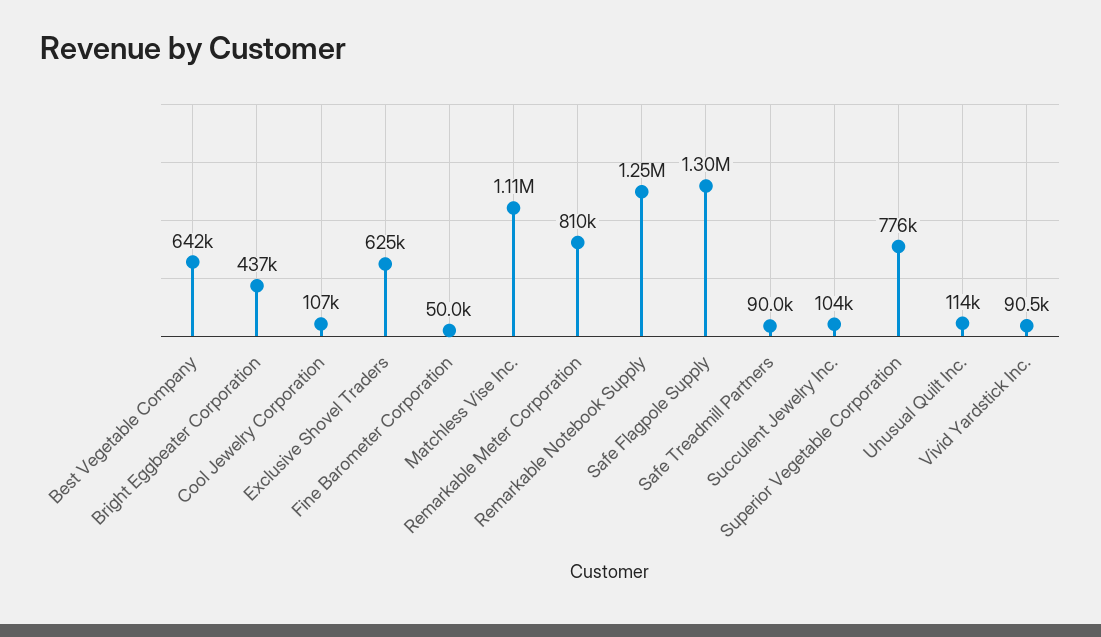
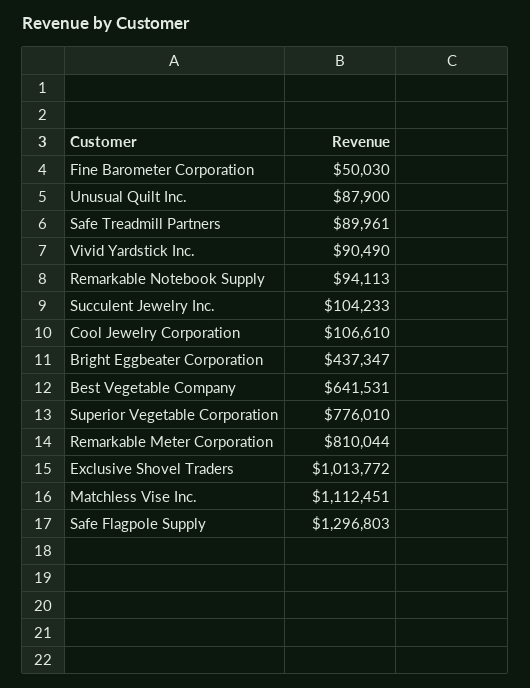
Exclusive Shovel Traders: 625000 -> 1013772
Remarkable Notebook Supply: 1250000 -> 94113
Unusual Quilt Inc.: 114000 -> 87900

